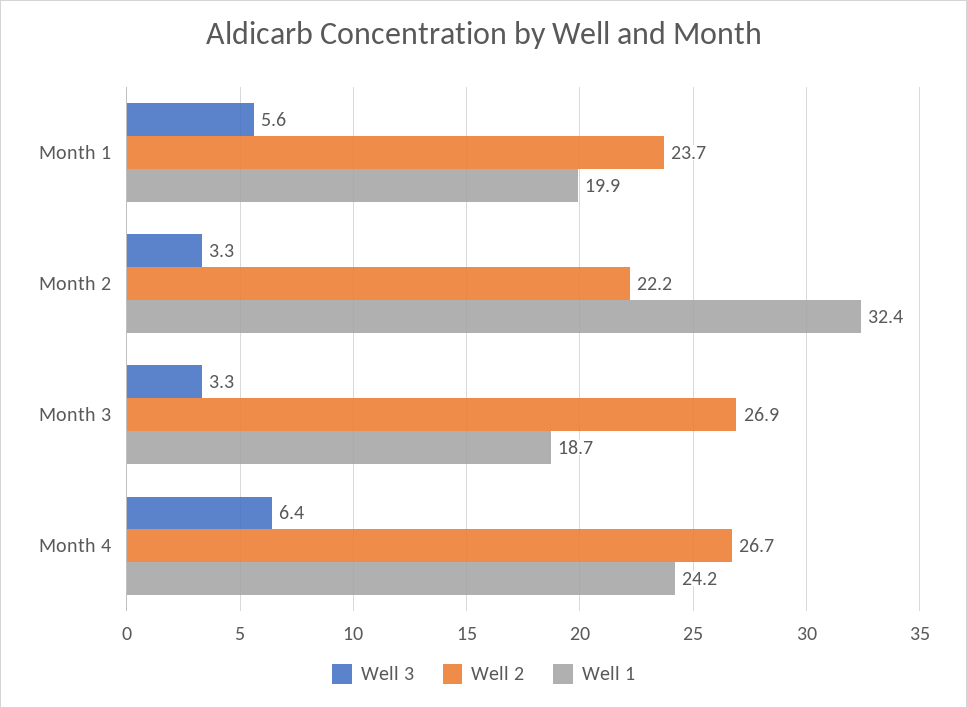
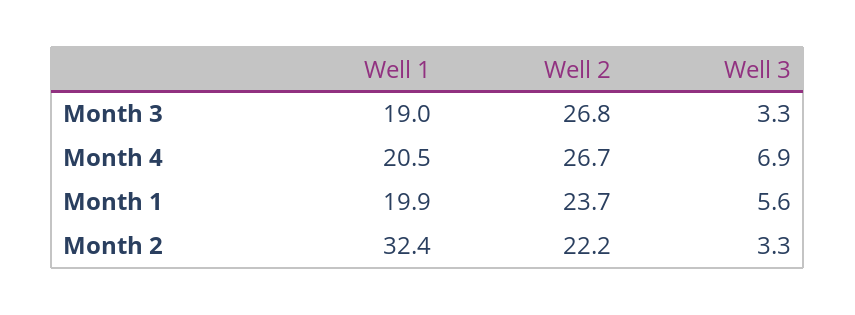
Well 2, Month 3: 26.9 -> 26.8
Well 1, Month 3: 18.7 -> 19
Well 3, Month 4: 6.4 -> 6.9
Well 1, Month 4: 24.2 -> 20.5

